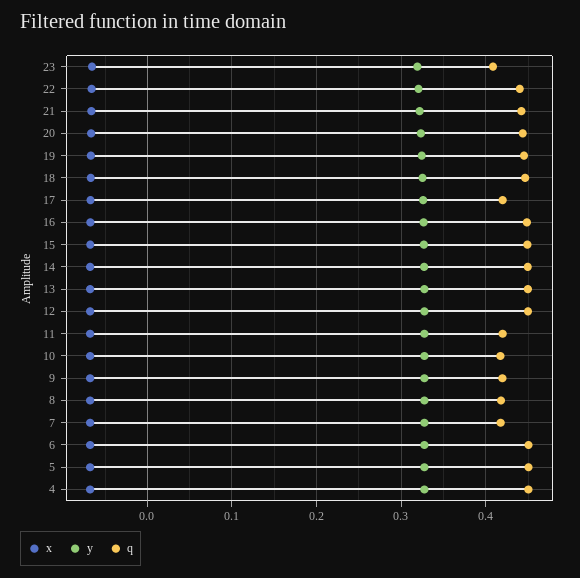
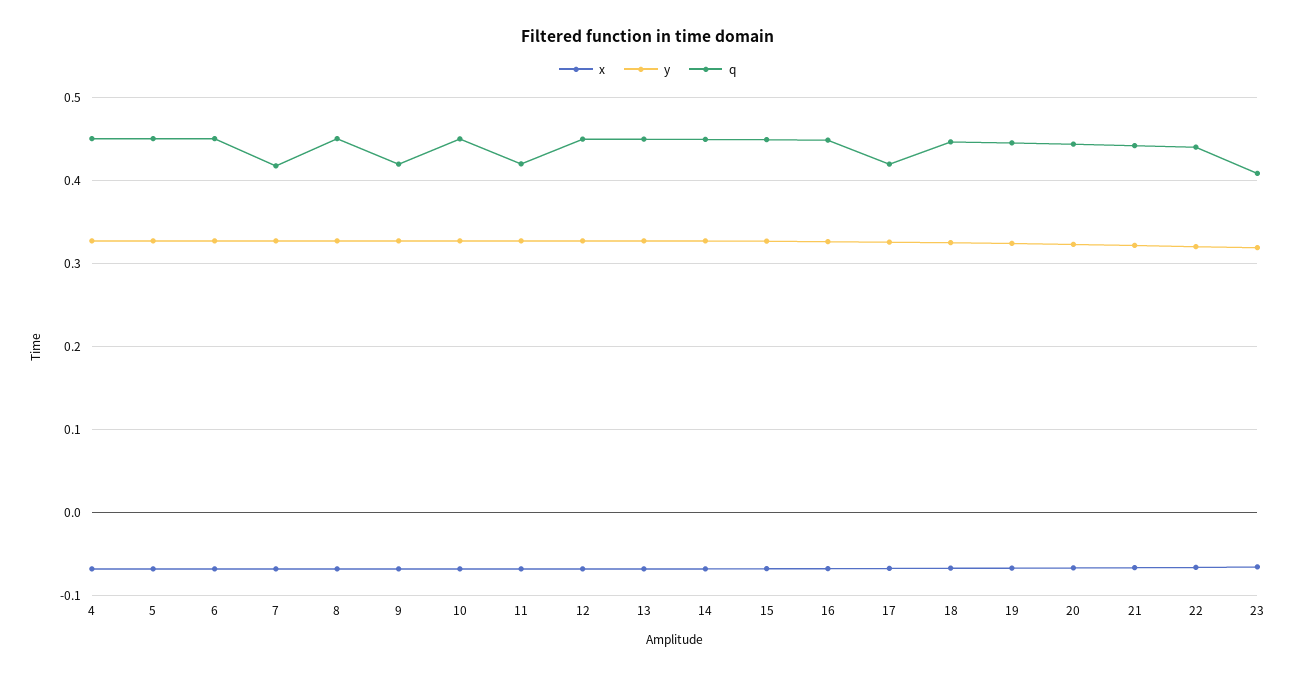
q, 10: 0.42 -> 0.45
q, 8: 0.42 -> 0.45

